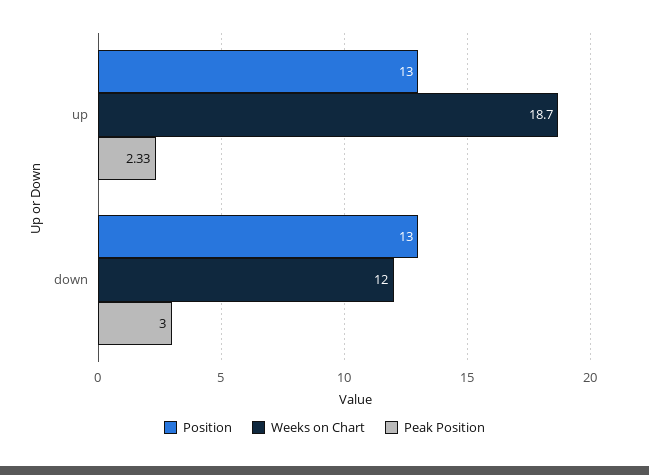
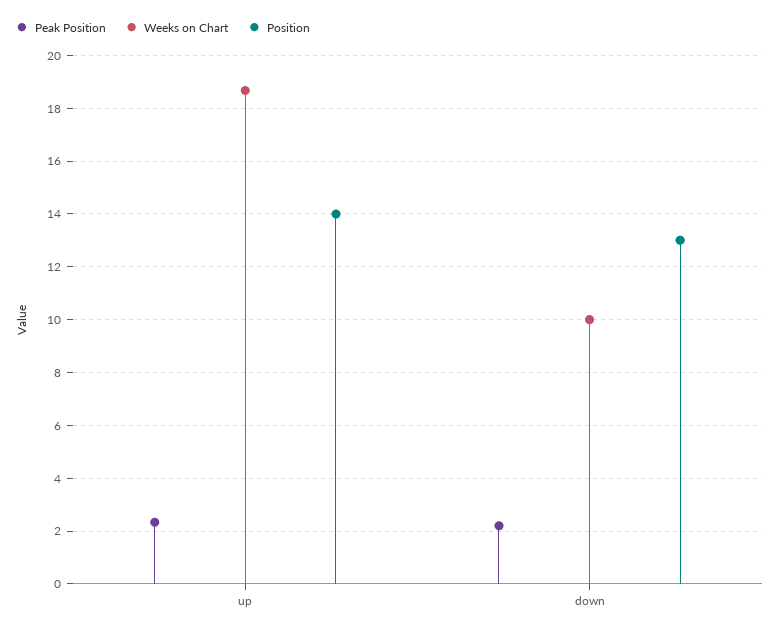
Position, up: 13 -> 14
Weeks on Chart, down: 12 -> 10
Peak Position, down: 3 -> 2.25

